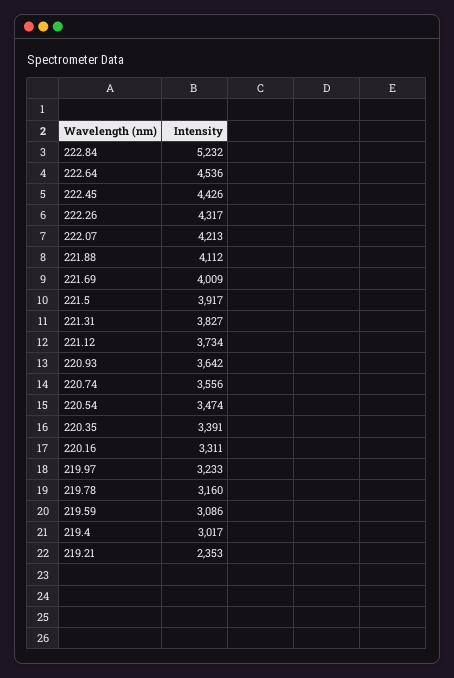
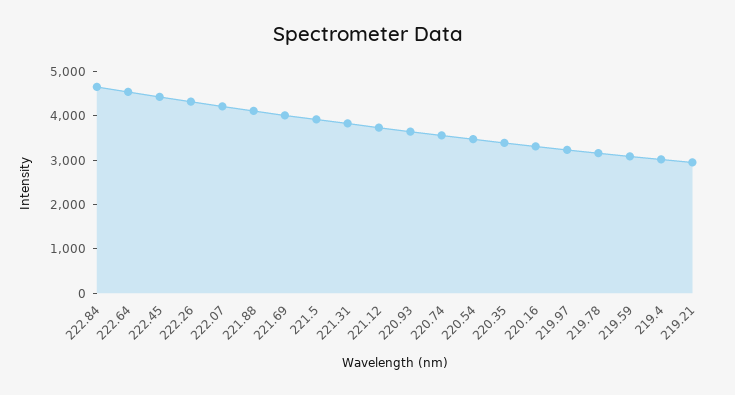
222.84: 5232 -> 4600
219.21: 2353 -> 3000

